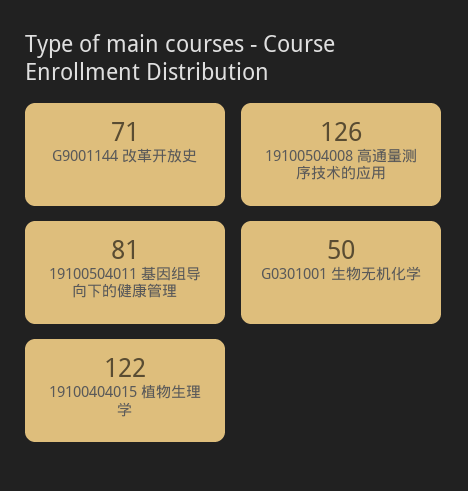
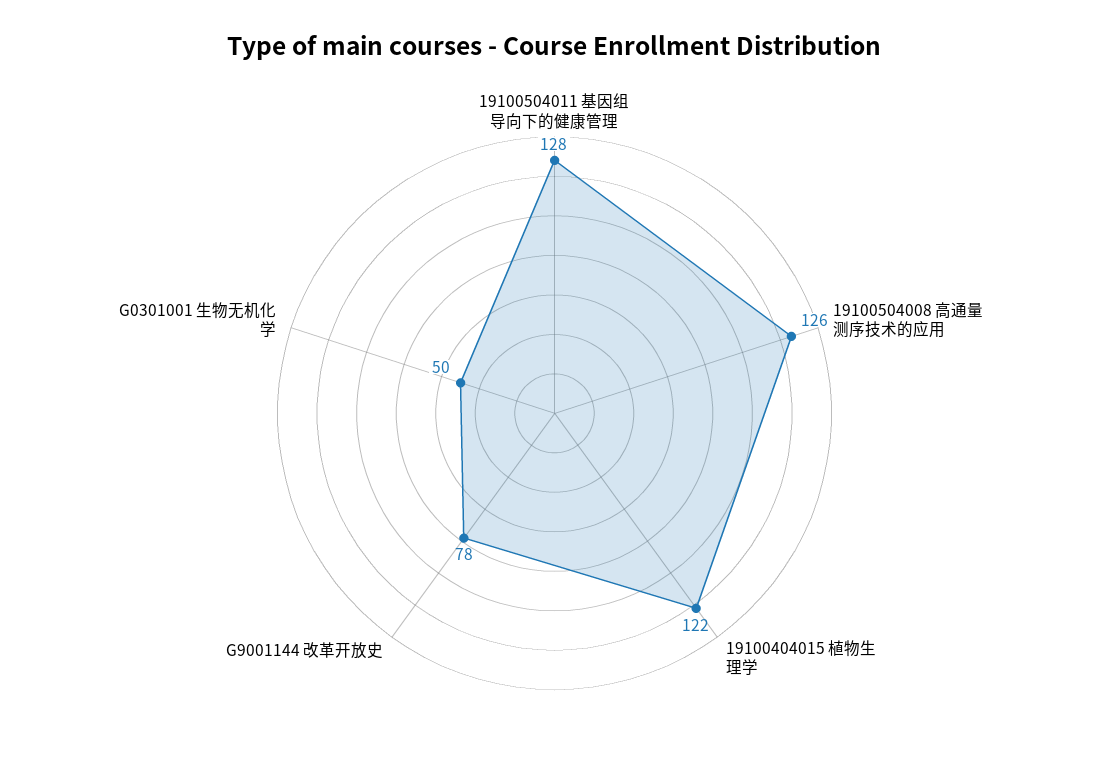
G9001144 改革开放史: 71 -> 78
19100504011 基因组导向下的健康管理: 81 -> 128

